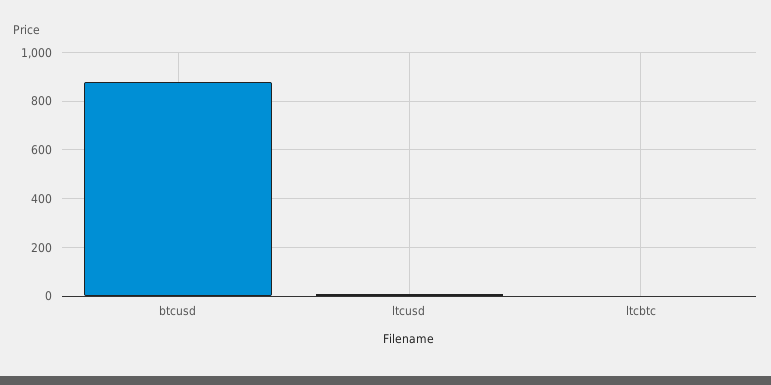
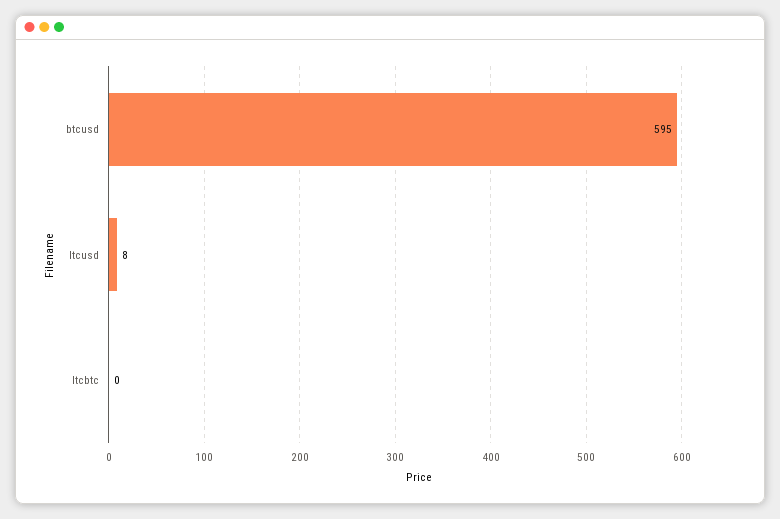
btcusd: 875 -> 595

